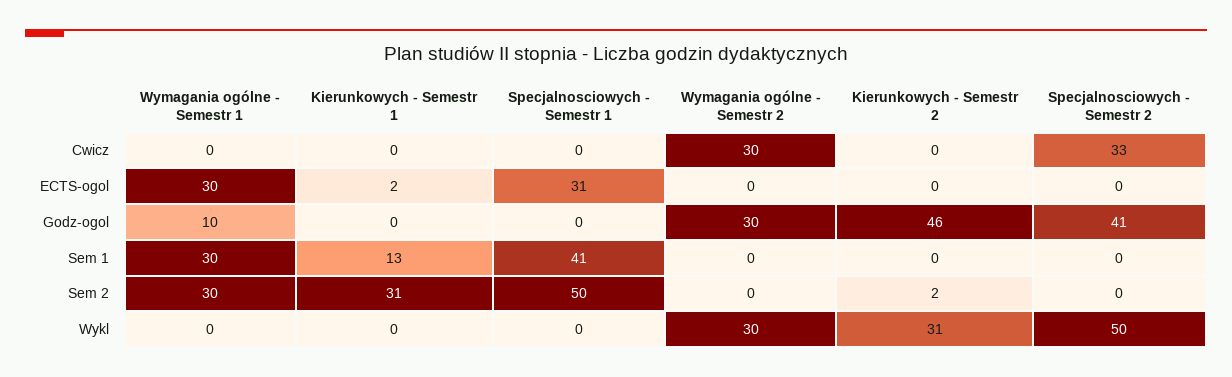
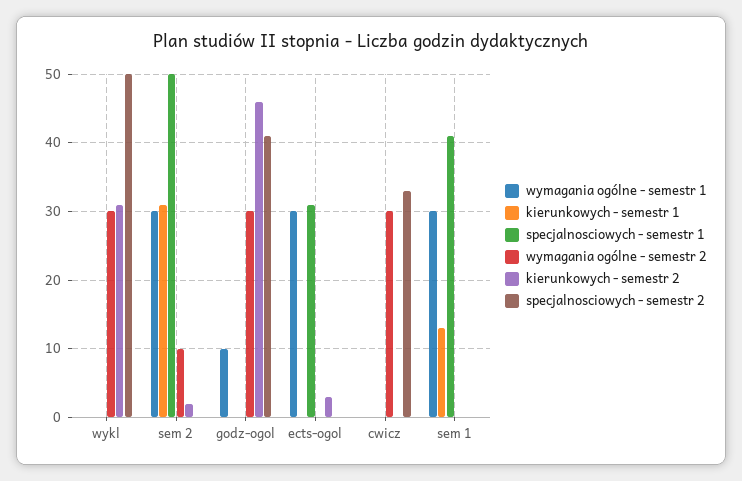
Kierunkowych - Semestr 1, ECTS-ogol: 2 -> 0
Kierunkowych - Semestr 2, ECTS-ogol: 0 -> 3
Wymagania ogólne - Semestr 2, Sem 2: 0 -> 10

